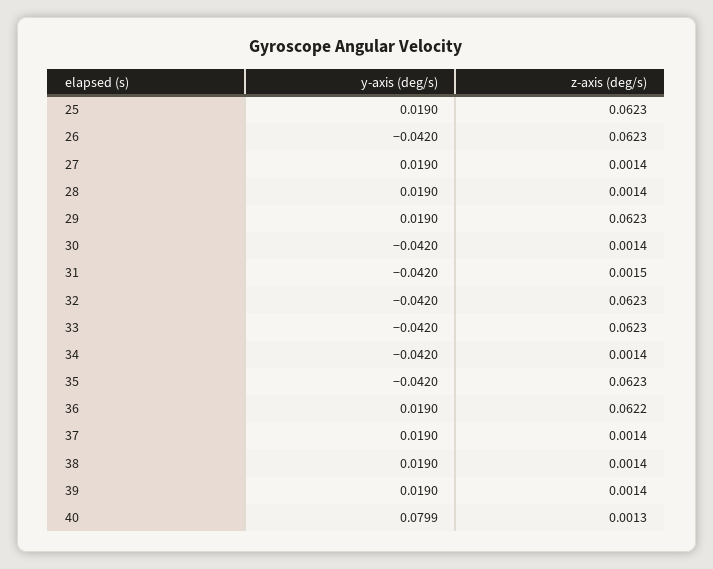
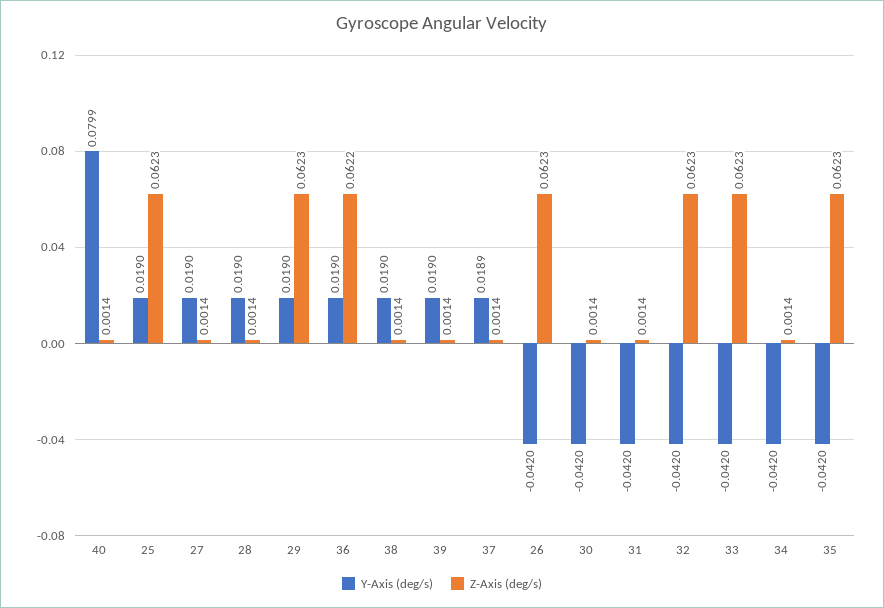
z-axis (deg/s), 31: 0.0015 -> 0.0014
y-axis (deg/s), 37: 0.019 -> 0.0189
z-axis (deg/s), 40: 0.0013 -> 0.0014

